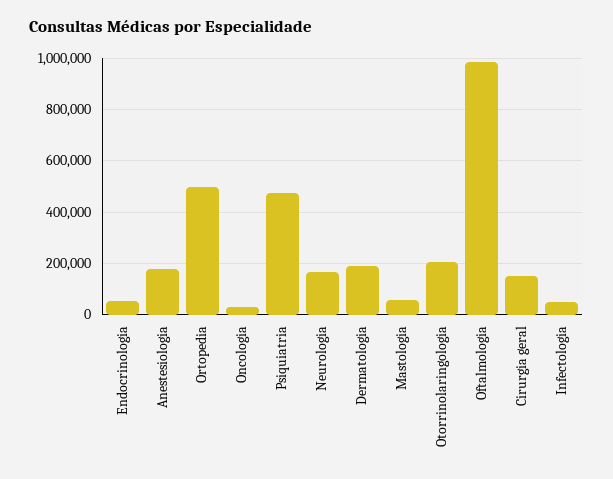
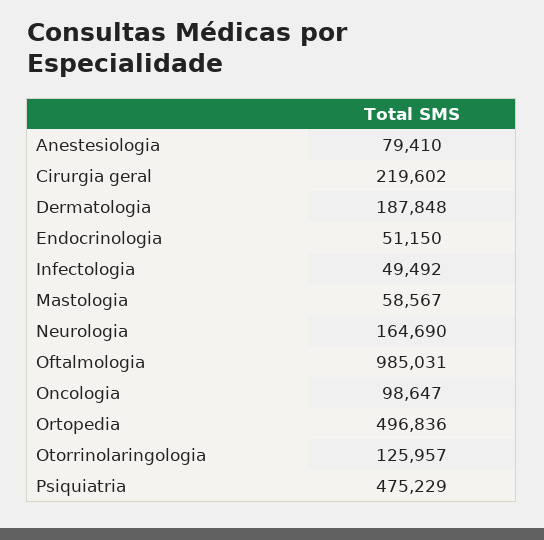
Anestesiologia: 175000 -> 79410
Oncologia: 25000 -> 98647
Otorrinolaringologia: 200000 -> 125957
Cirurgia geral: 150000 -> 219602

